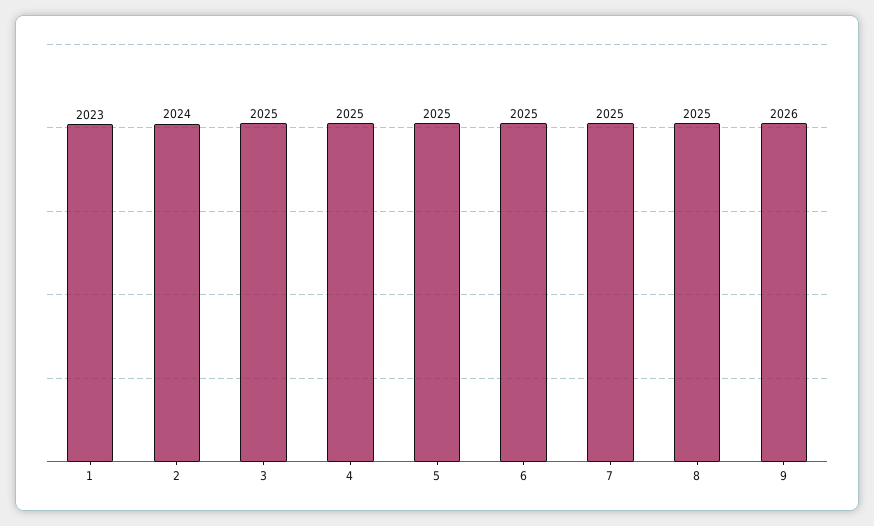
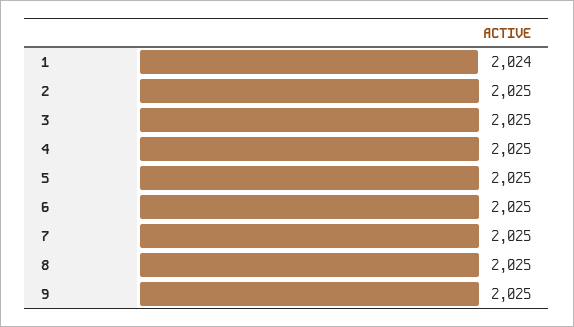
1: 2023 -> 2024
2: 2024 -> 2025
9: 2026 -> 2025

